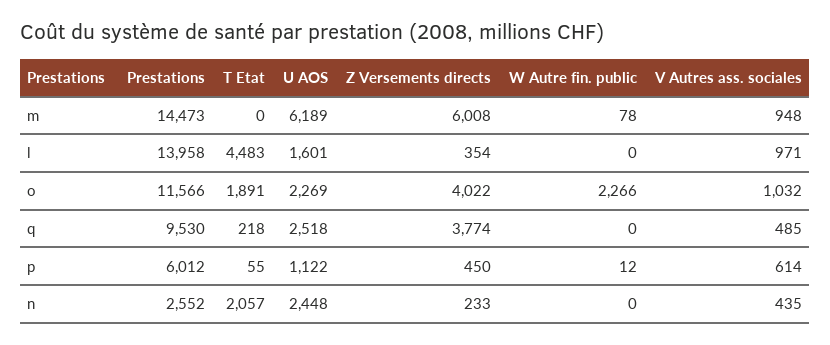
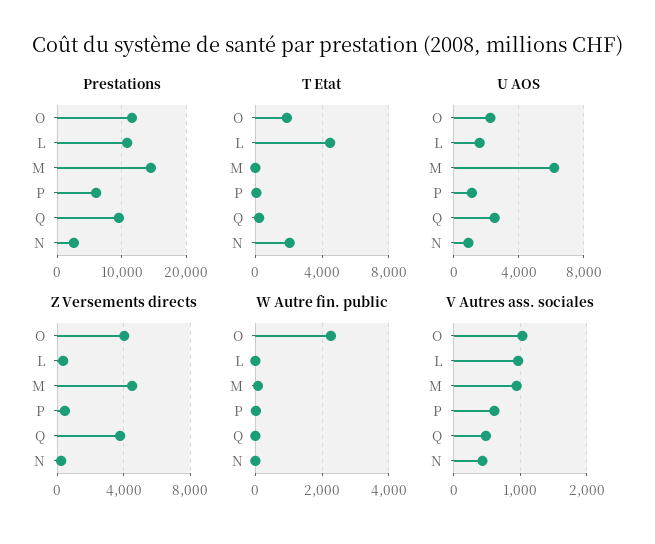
Z Versements directs, m: 6008 -> 4500
Prestations, l: 13958 -> 11000
U AOS, n: 2448 -> 1000

